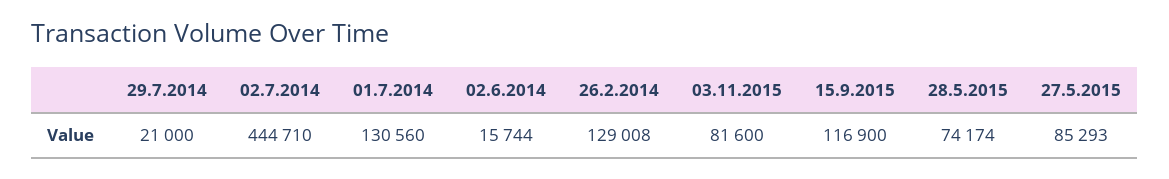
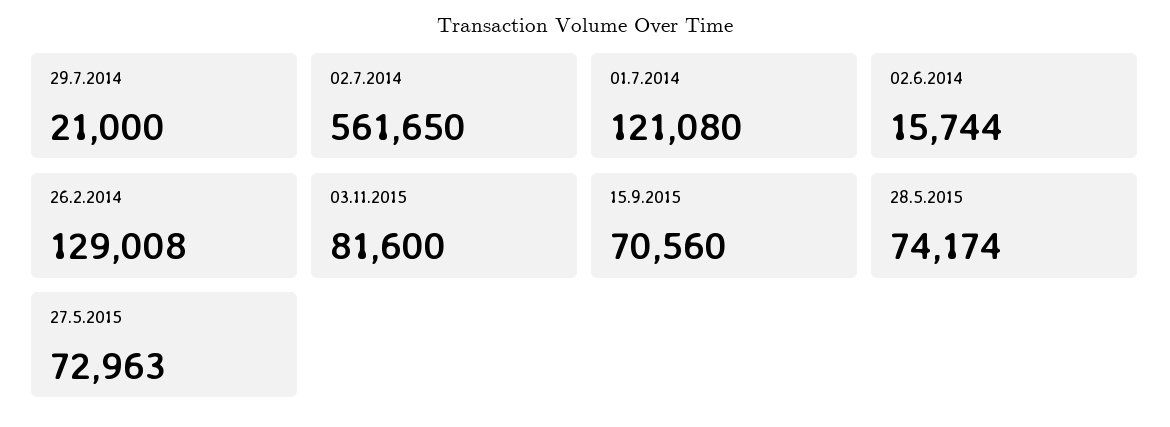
02.7.2014: 444710 -> 561650
01.7.2014: 130560 -> 121080
15.9.2015: 116900 -> 70560
27.5.2015: 85293 -> 72963

